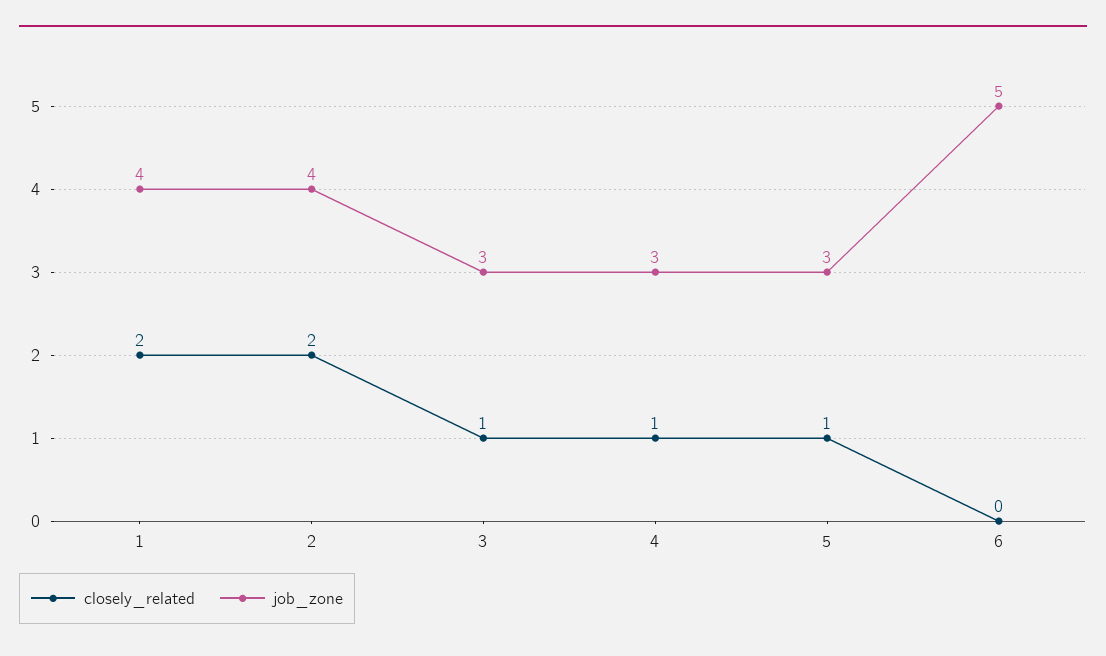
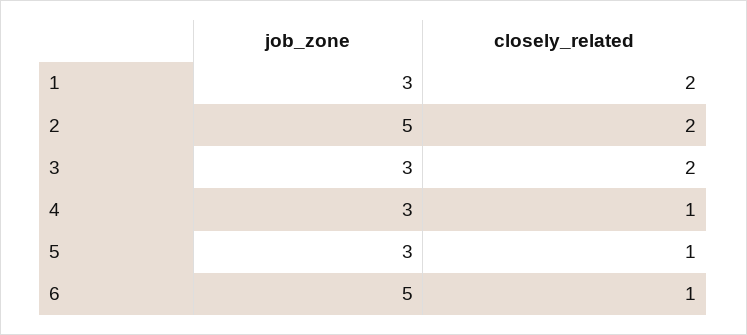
job_zone, 1: 4 -> 3
job_zone, 2: 4 -> 5
closely_related, 3: 1 -> 2
closely_related, 6: 0 -> 1

